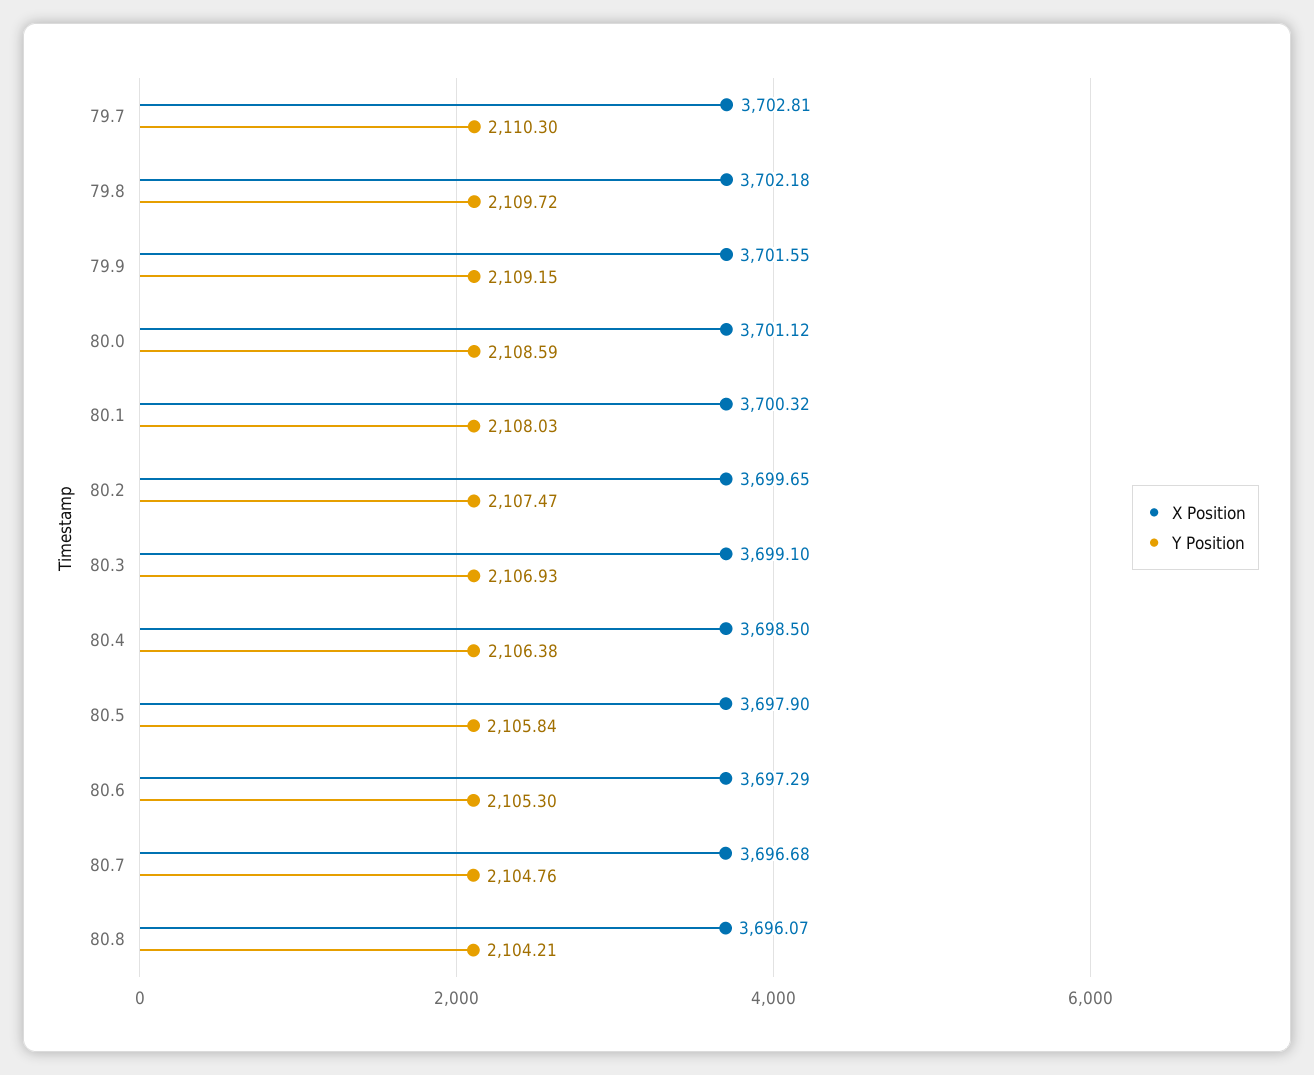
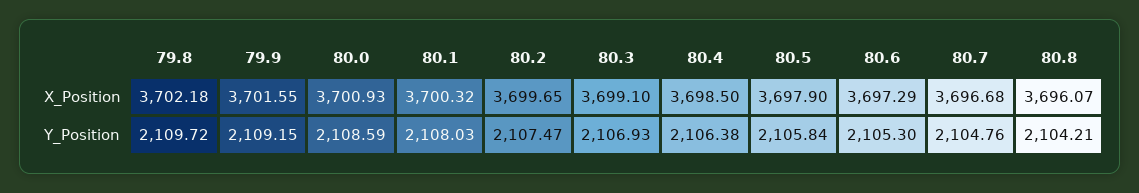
X Position, 79.7: 3702.81 -> none
Y Position, 79.7: 2110.3 -> none
X Position, 80.0: 3701.12 -> 3700.93

